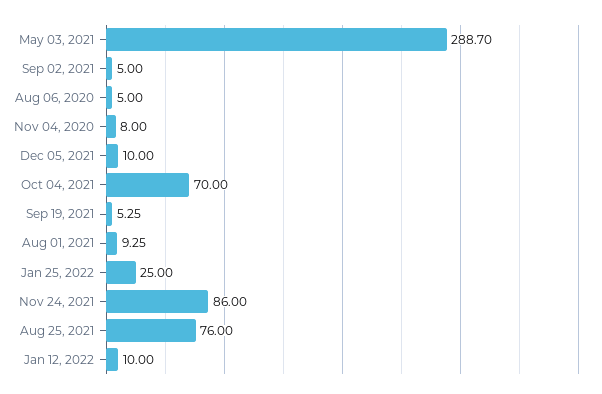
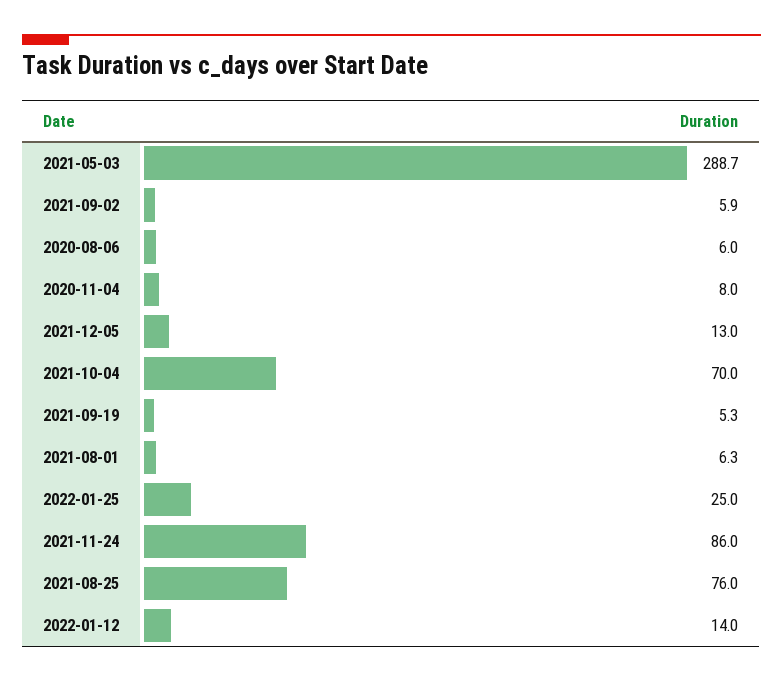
Sep 02, 2021: 5 -> 5.9
Aug 06, 2020: 5 -> 6
Dec 05, 2021: 10 -> 13
Aug 01, 2021: 9.25 -> 6.3
Jan 12, 2022: 10 -> 14

